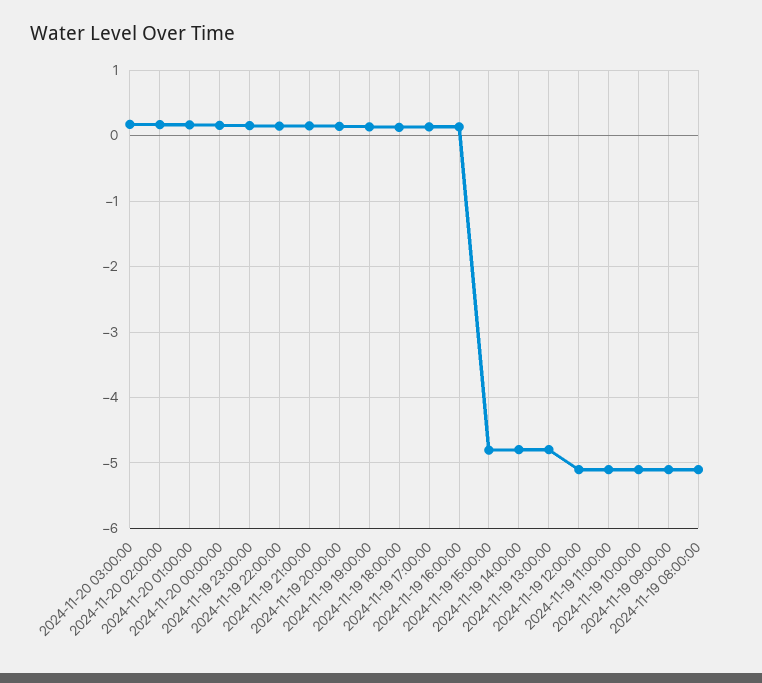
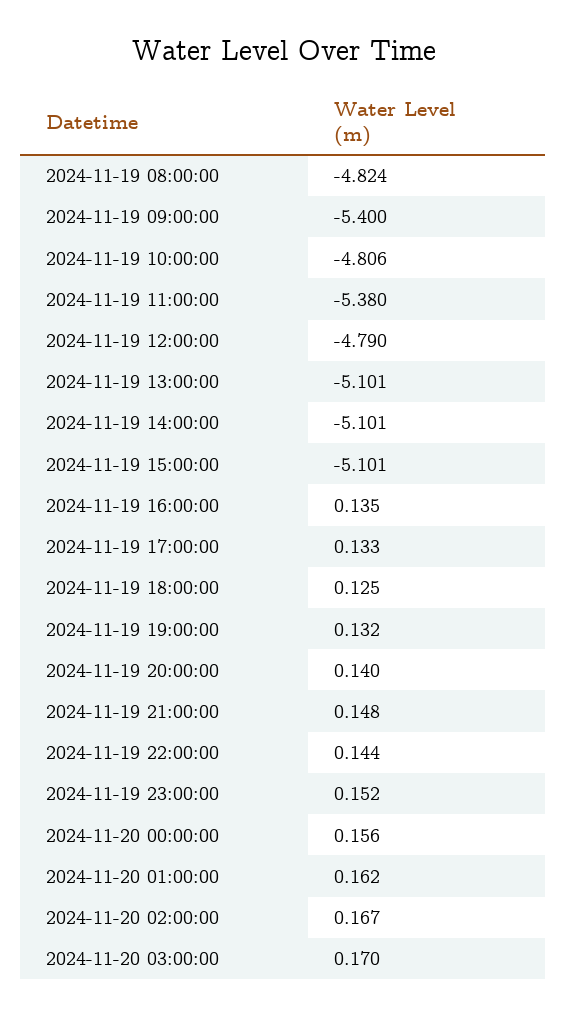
2024-11-19 15:00:00: -4.8 -> -5.101
2024-11-19 14:00:00: -4.8 -> -5.101
2024-11-19 13:00:00: -4.8 -> -5.101
2024-11-19 12:00:00: -5.1 -> -4.79
2024-11-19 11:00:00: -5.1 -> -5.38
2024-11-19 10:00:00: -5.1 -> -4.806
2024-11-19 09:00:00: -5.1 -> -5.4
2024-11-19 08:00:00: -5.1 -> -4.824

